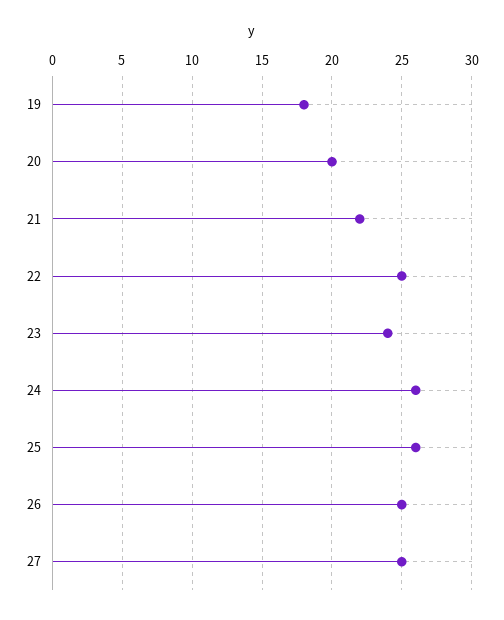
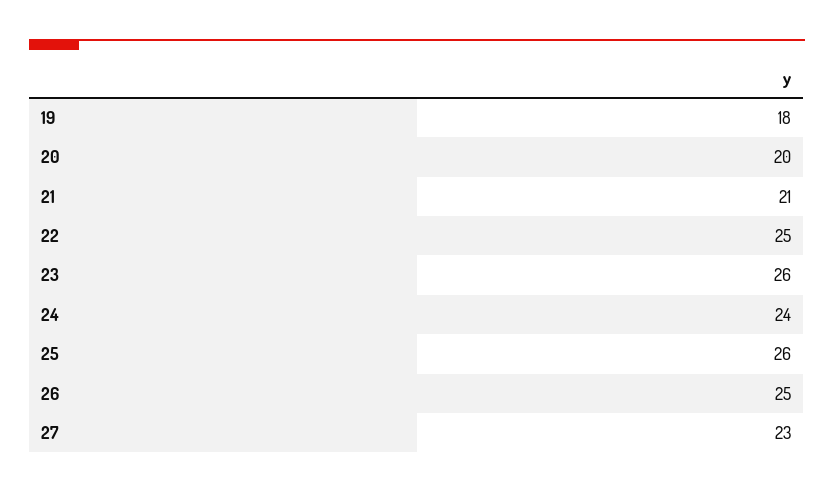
21: 22 -> 21
23: 24 -> 26
24: 26 -> 24
27: 25 -> 23

